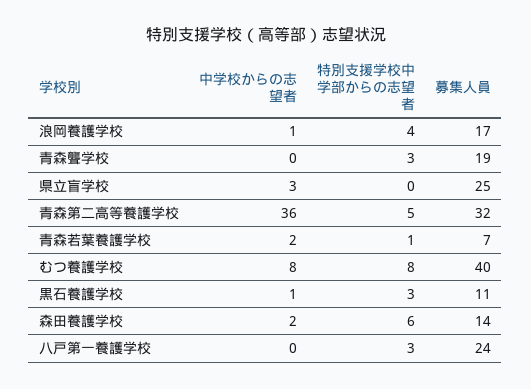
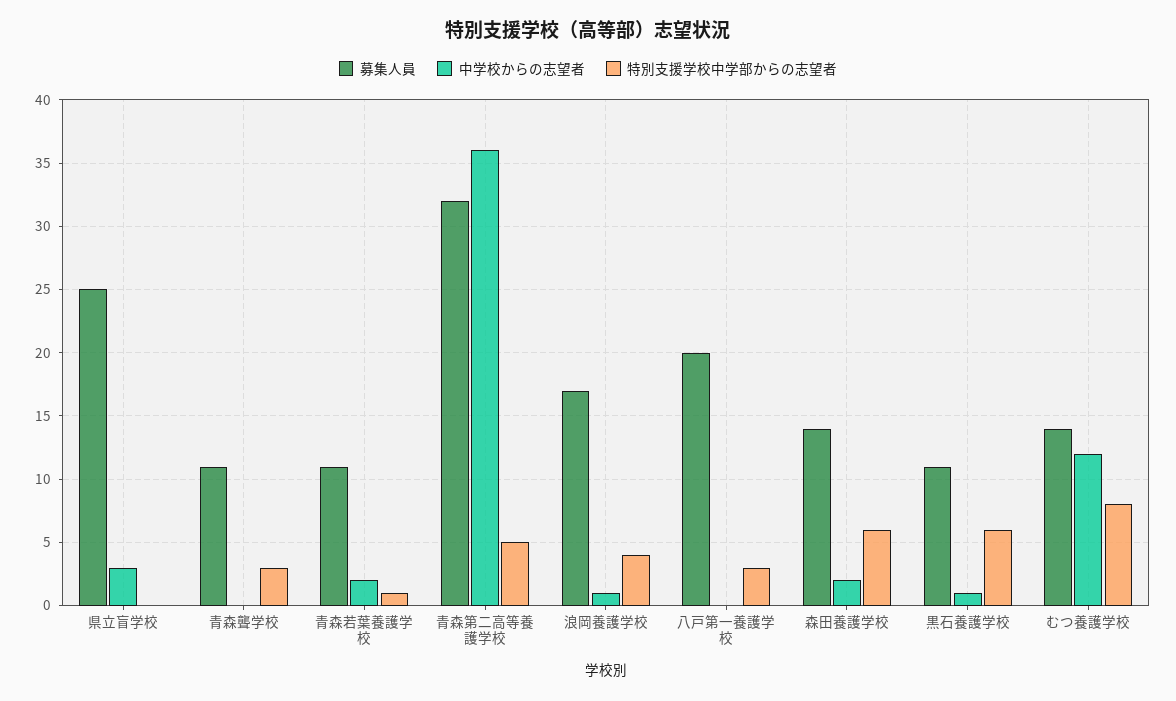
募集人員, 青森聾学校: 19 -> 11
募集人員, 青森若葉養護学校: 7 -> 11
中学校からの志望者, むつ養護学校: 8 -> 12
募集人員, むつ養護学校: 40 -> 14
特別支援学校中学部からの志望者, 黒石養護学校: 3 -> 6
募集人員, 八戸第一養護学校: 24 -> 20

